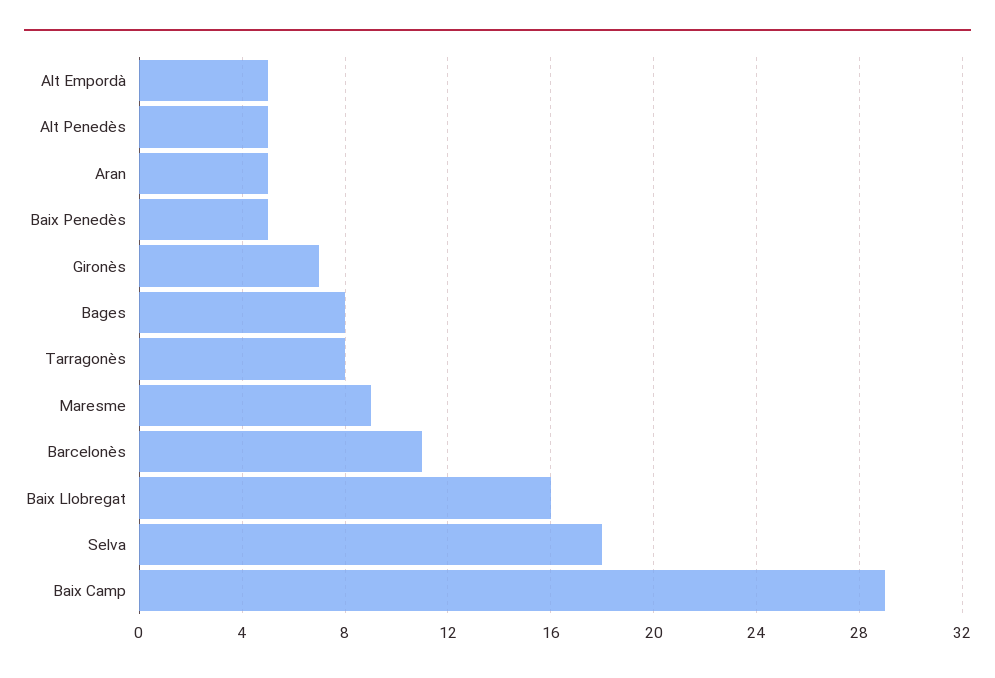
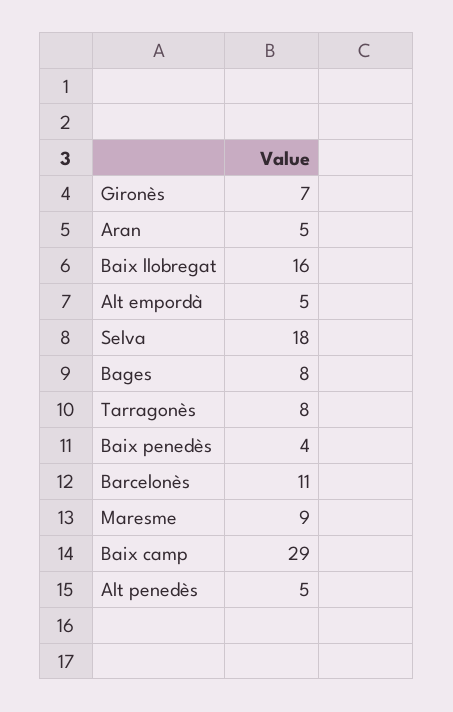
Baix Penedès: 5 -> 4

